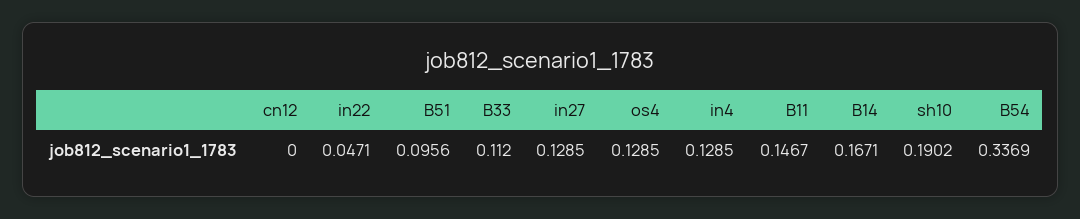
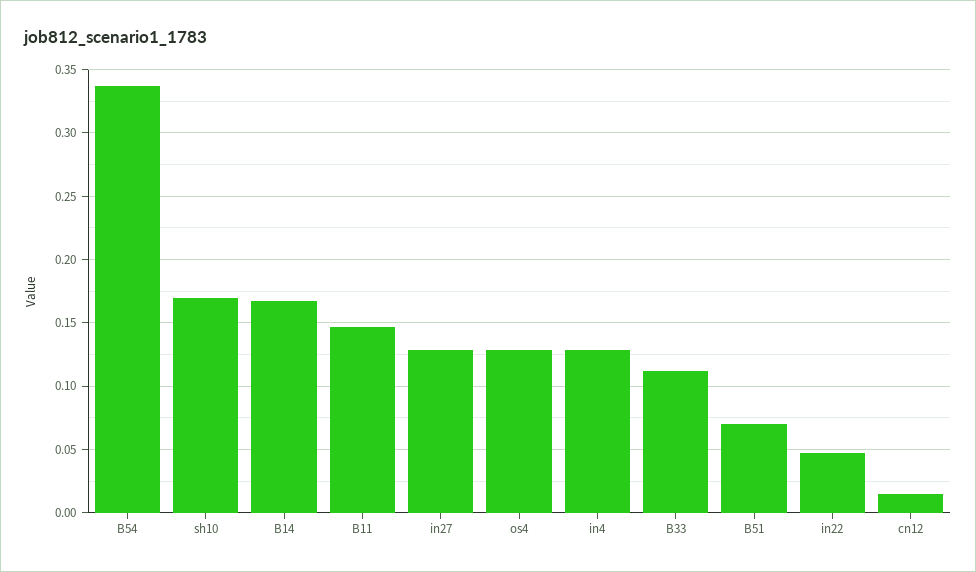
cn12: 0 -> 0.015
B51: 0.0956 -> 0.07
sh10: 0.1902 -> 0.17

